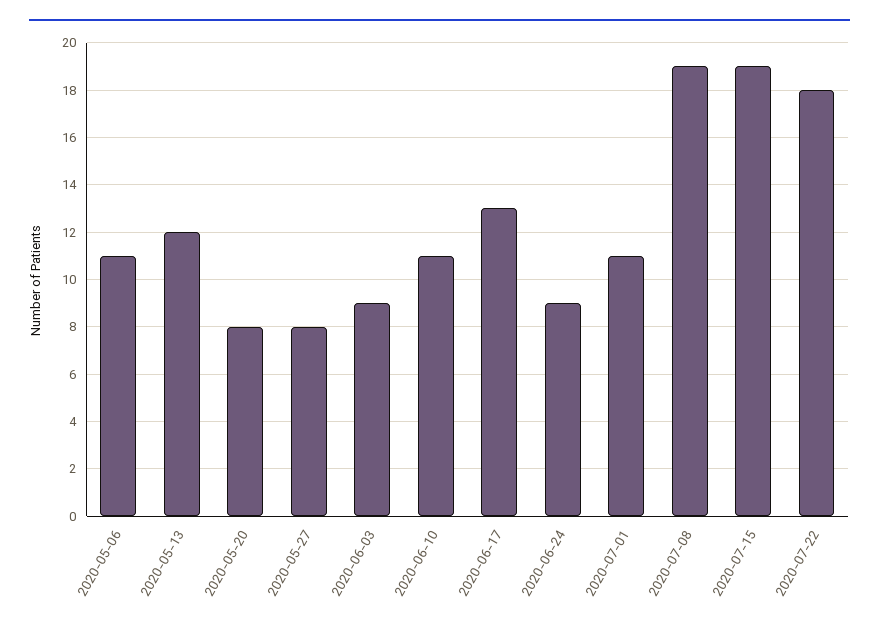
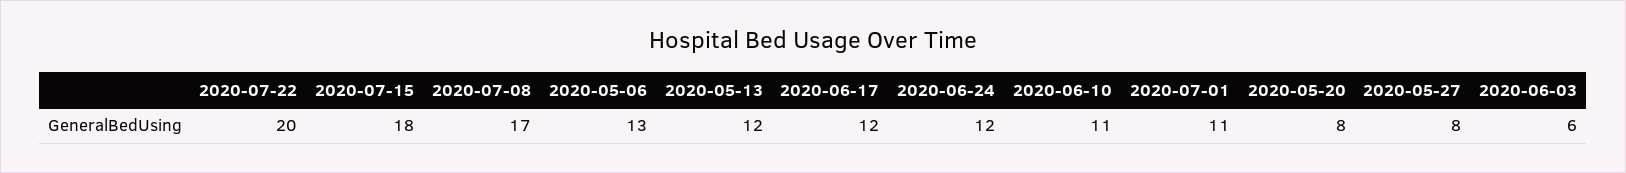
2020-05-06: 11 -> 13
2020-06-03: 9 -> 6
2020-06-17: 13 -> 12
2020-06-24: 9 -> 12
2020-07-08: 19 -> 17
2020-07-15: 19 -> 18
2020-07-22: 18 -> 20

